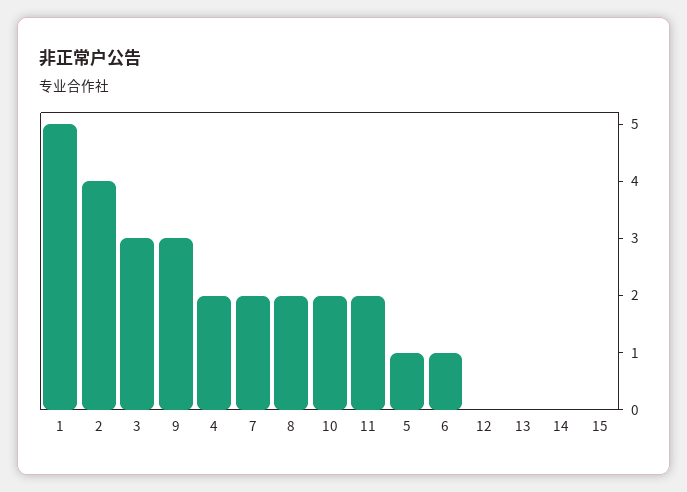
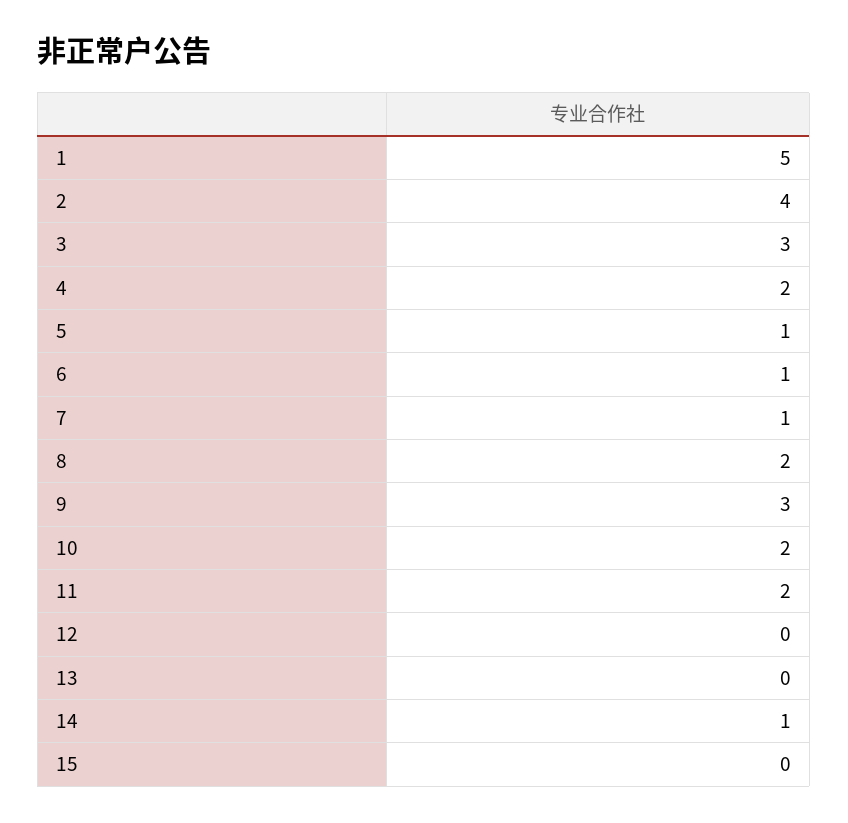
7: 2 -> 1
14: 0 -> 1

